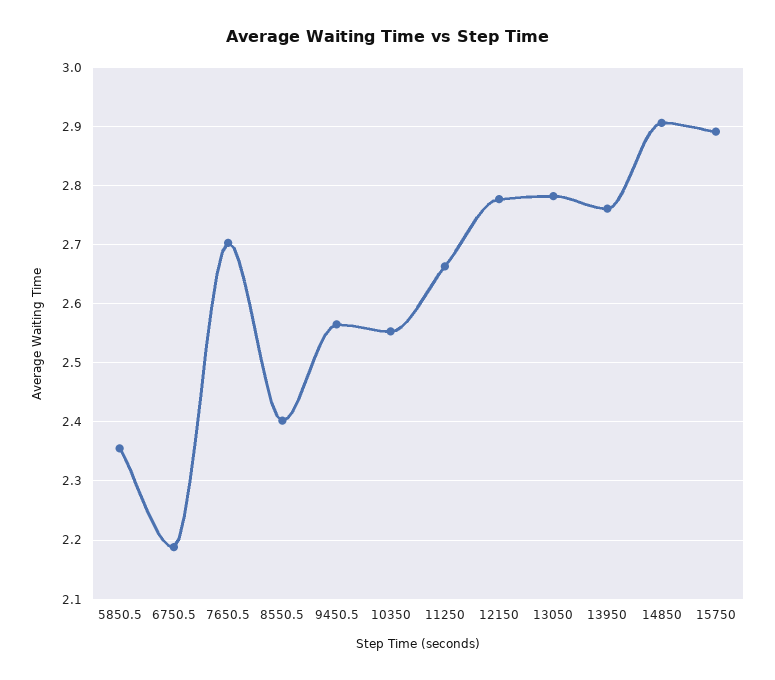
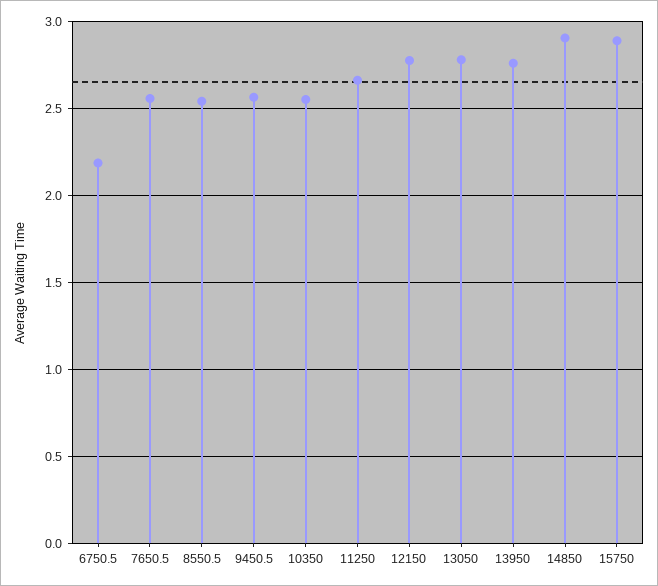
5850.5: 2.36 -> none
7650.5: 2.7 -> 2.55
8550.5: 2.4 -> 2.55

